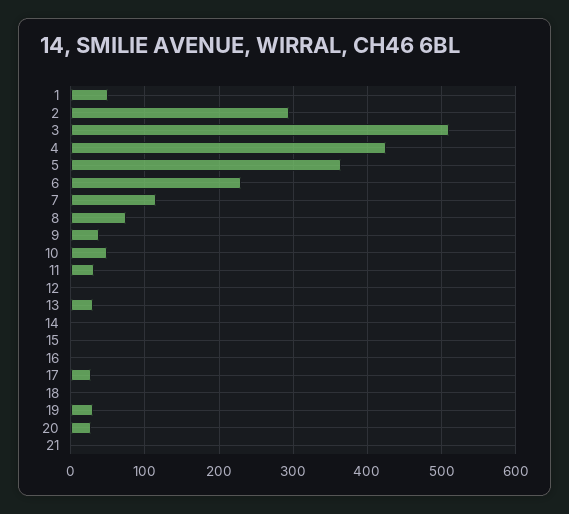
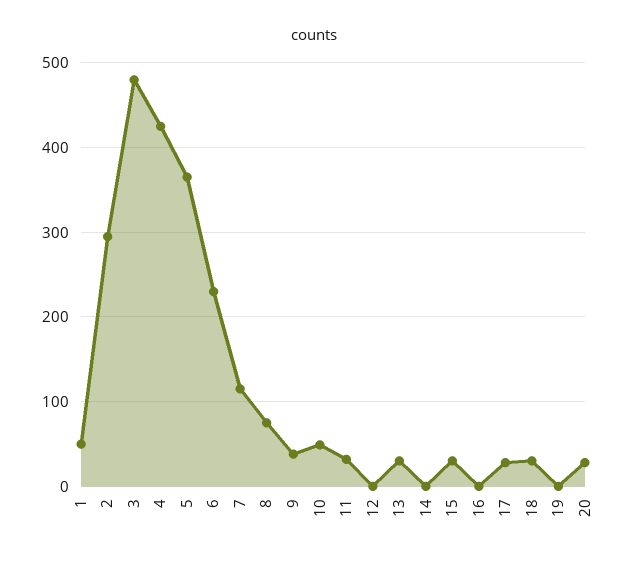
3: 510 -> 480
15: 0 -> 30
18: 0 -> 30
19: 30 -> 0
21: 0 -> none

